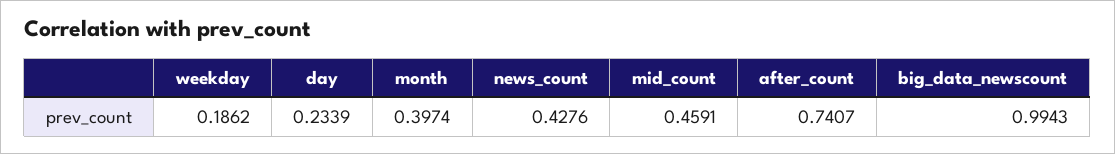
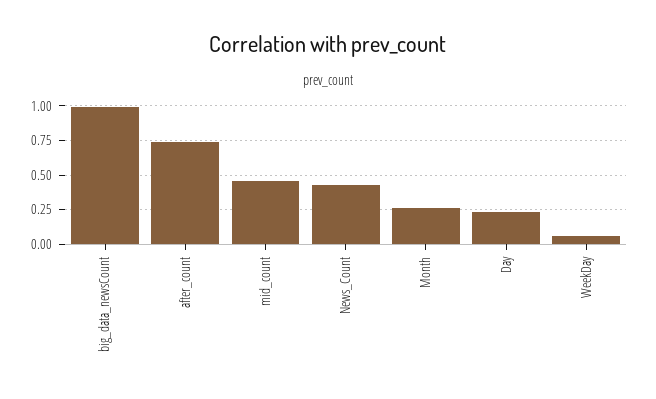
weekday: 0.1862 -> 0.05
month: 0.3974 -> 0.25

